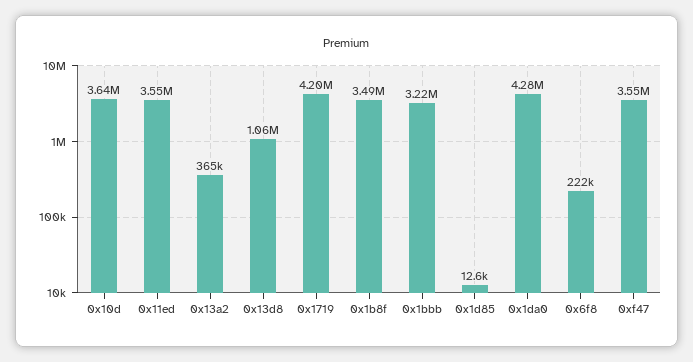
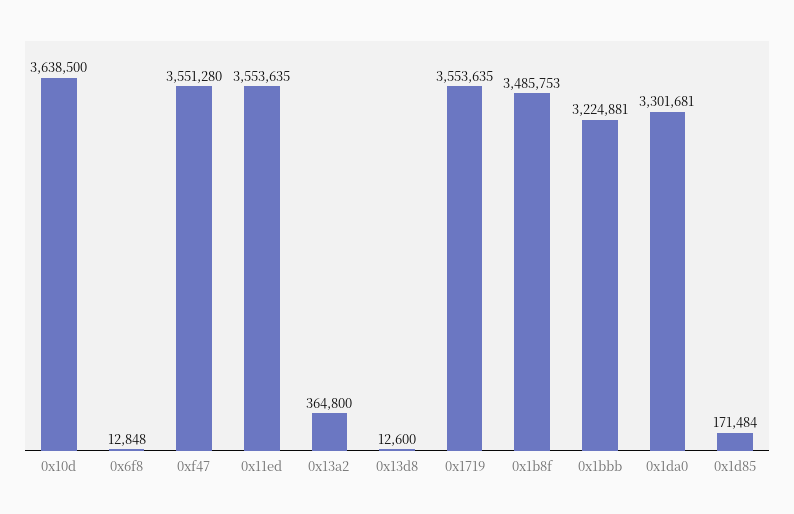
0x13d8: 1060000 -> 12600
0x1719: 4200000 -> 3553635
0x1d85: 12600 -> 171484
0x1da0: 4280000 -> 3301681
0x6f8: 222000 -> 12848

